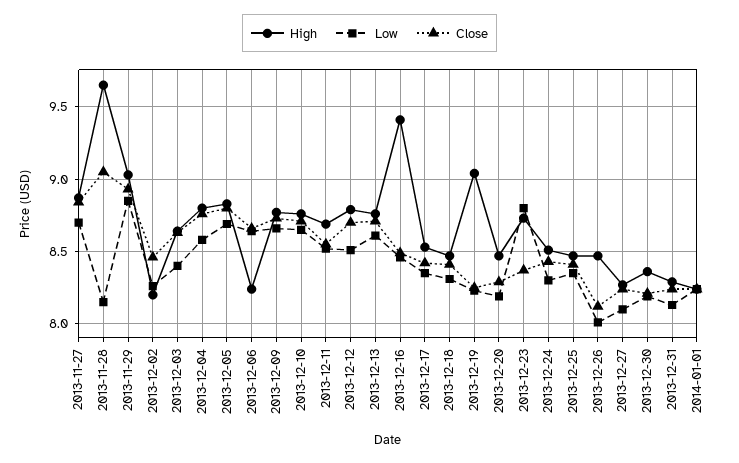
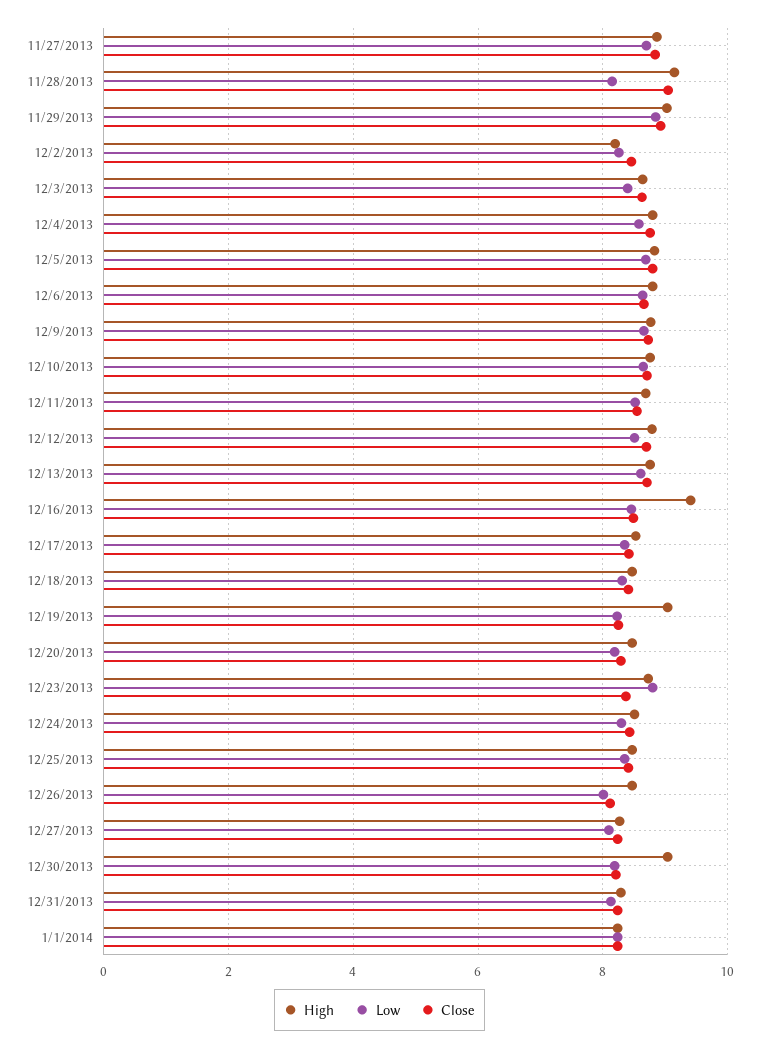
High, 2013-11-28: 9.65 -> 9.2
High, 2013-12-06: 8.25 -> 8.8
High, 2013-12-30: 8.35 -> 9

